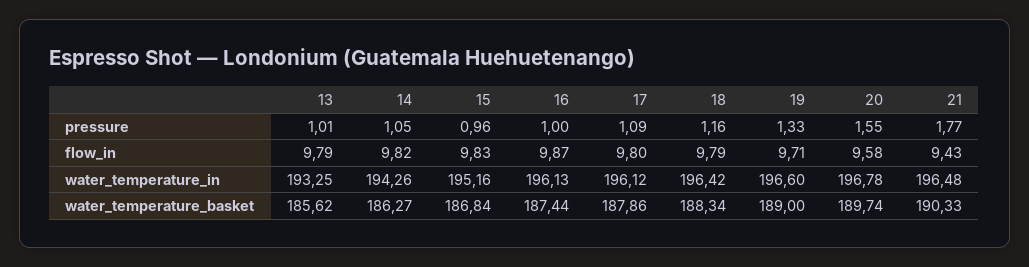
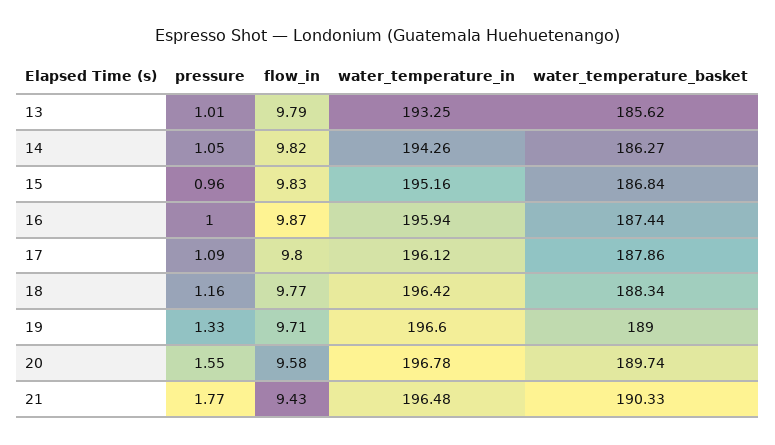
18, flow_in: 9.79 -> 9.77
16, water_temperature_in: 196.13 -> 195.94

